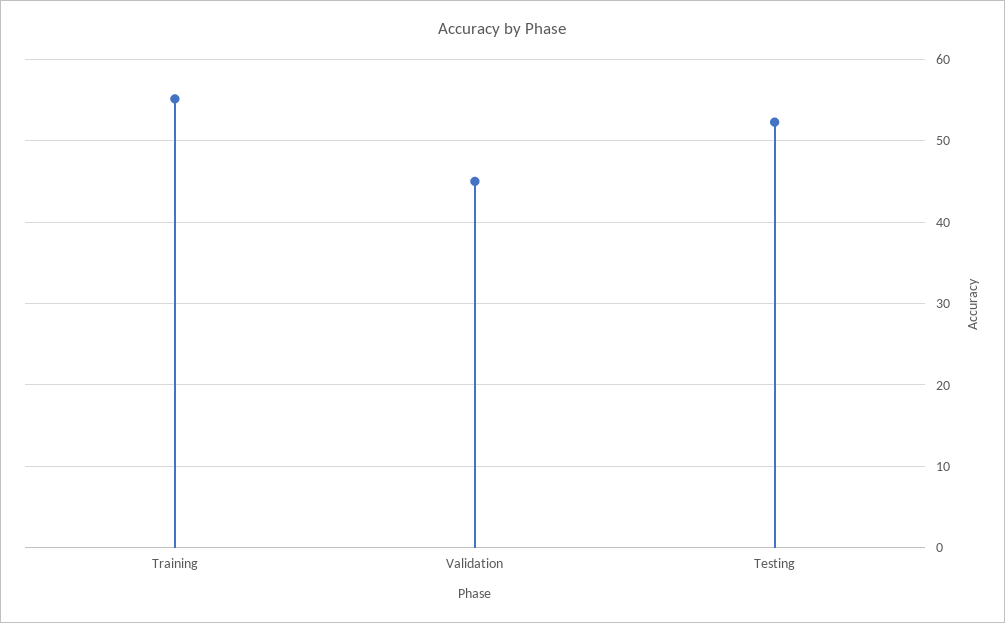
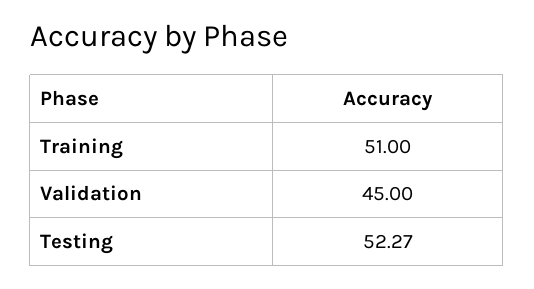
Training: 55 -> 51

